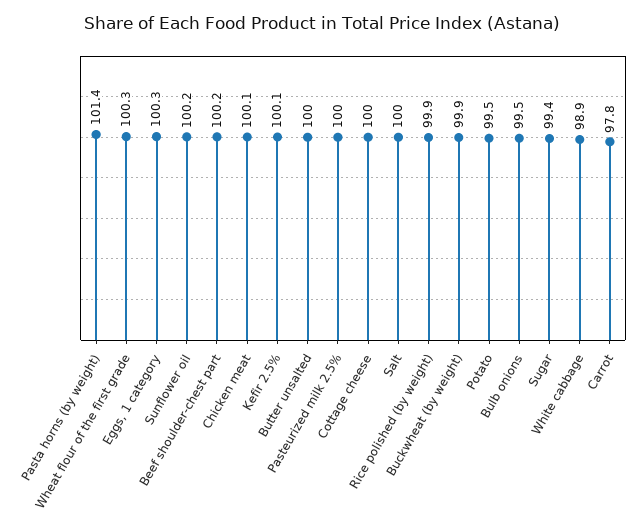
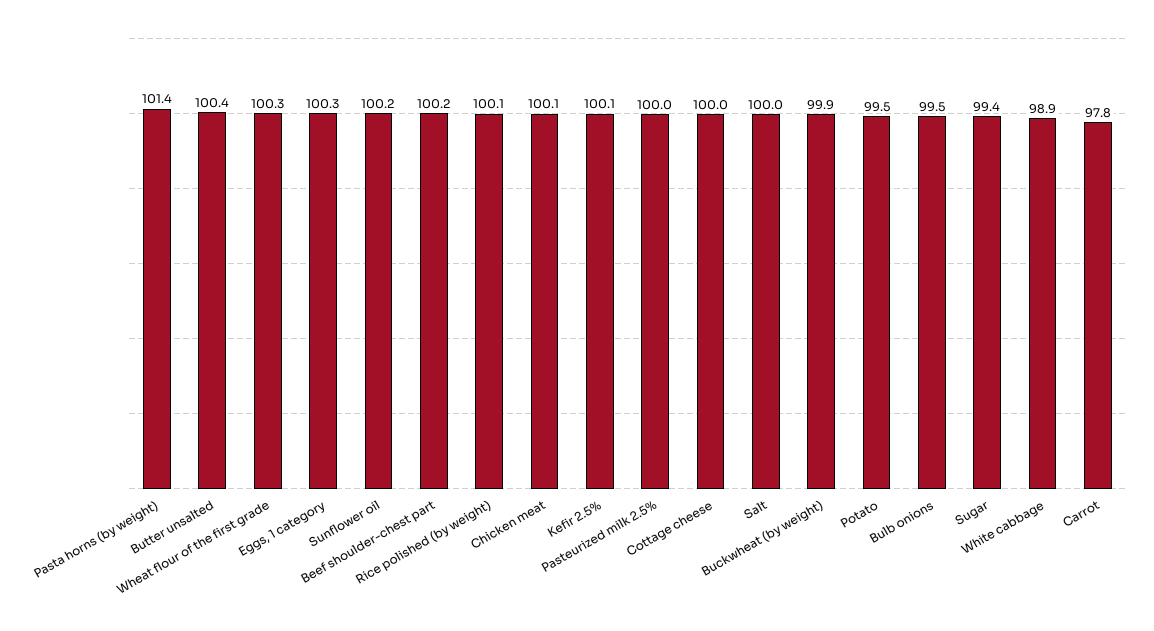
Butter unsalted: 100 -> 100.4
Rice polished (by weight): 99.9 -> 100.1

